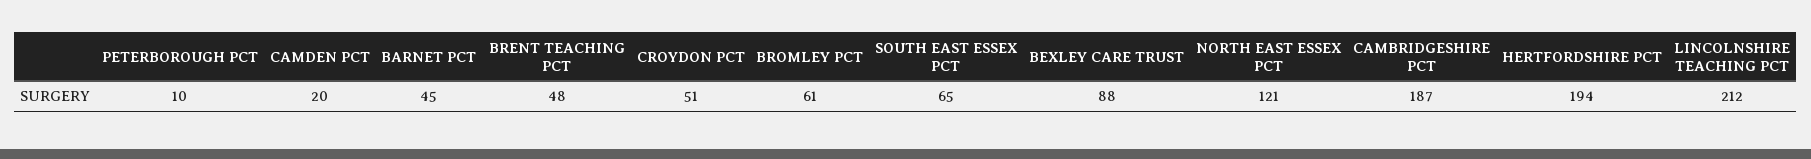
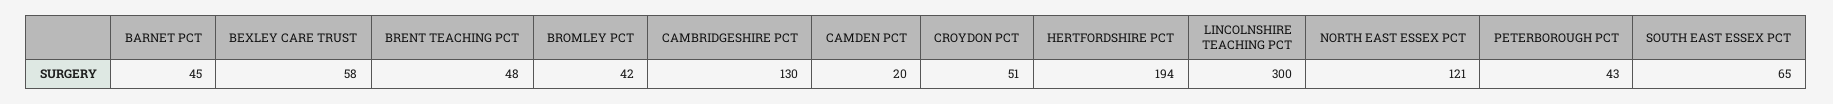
PETERBOROUGH PCT: 10 -> 43
BROMLEY PCT: 61 -> 42
BEXLEY CARE TRUST: 88 -> 58
CAMBRIDGESHIRE PCT: 187 -> 130
LINCOLNSHIRE TEACHING PCT: 212 -> 300

